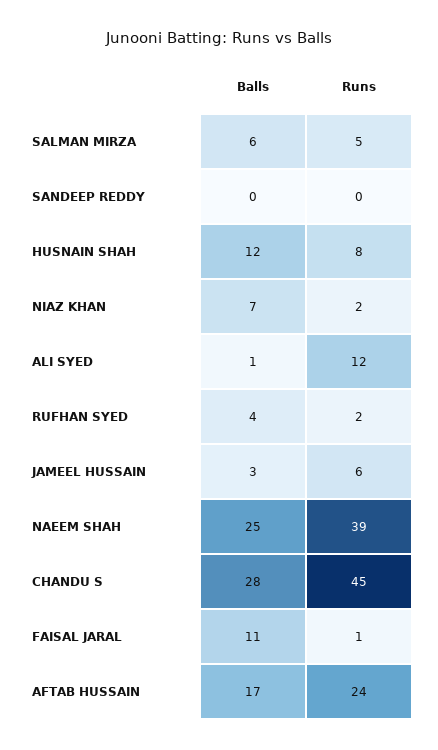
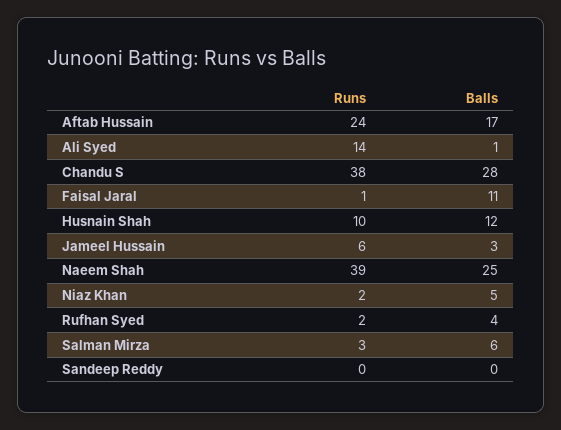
Runs, SALMAN MIRZA: 5 -> 3
Runs, HUSNAIN SHAH: 8 -> 10
Balls, NIAZ KHAN: 7 -> 5
Runs, ALI SYED: 12 -> 14
Runs, CHANDU S: 45 -> 38

